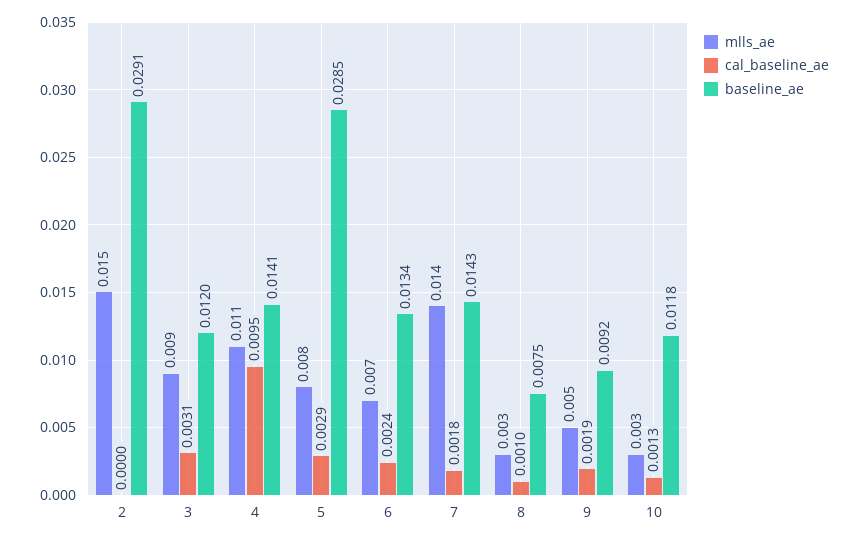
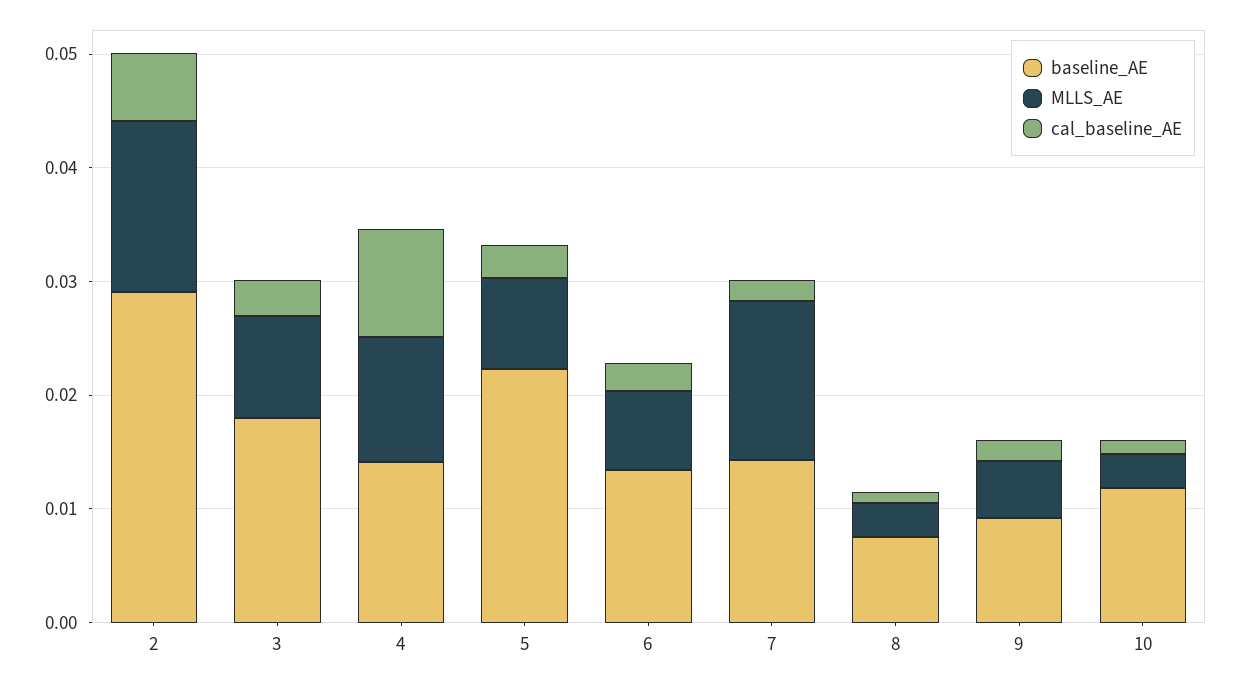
cal_baseline_ae, 2: 0 -> 0.006
baseline_ae, 3: 0.012 -> 0.018
baseline_ae, 5: 0.0285 -> 0.022

